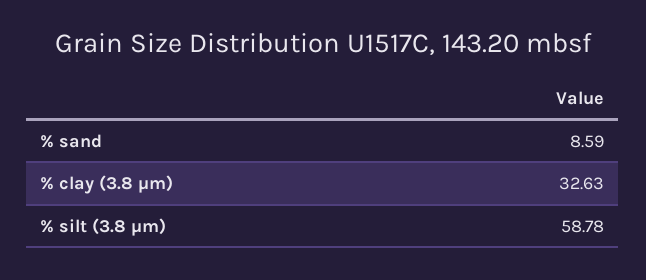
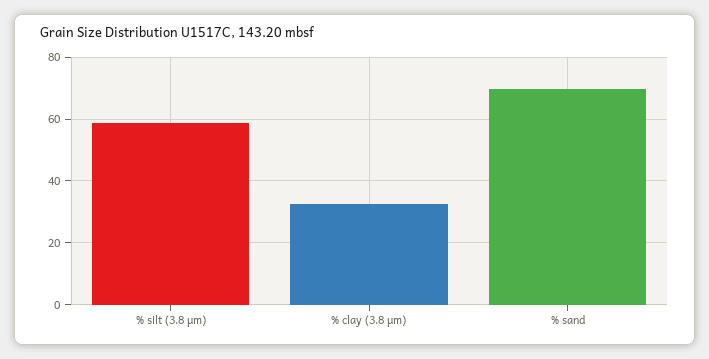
% sand: 8.59 -> 70

